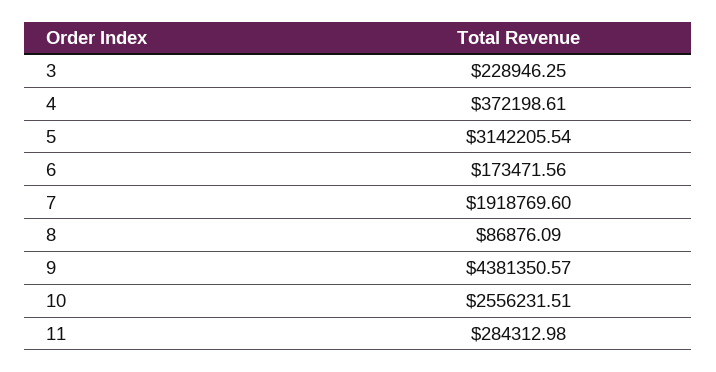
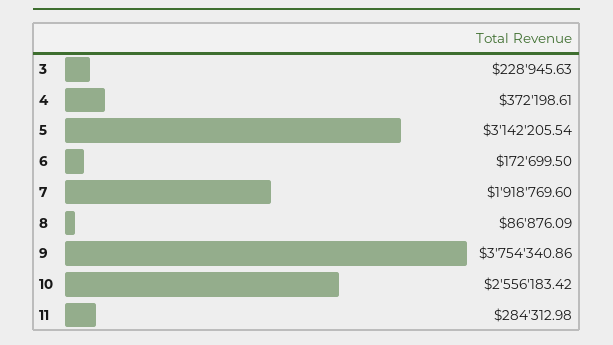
3: 228946.25 -> 228945.63
6: 173471.56 -> 172699.5
9: 4381350.57 -> 3754340.86
10: 2556231.51 -> 2556183.42

